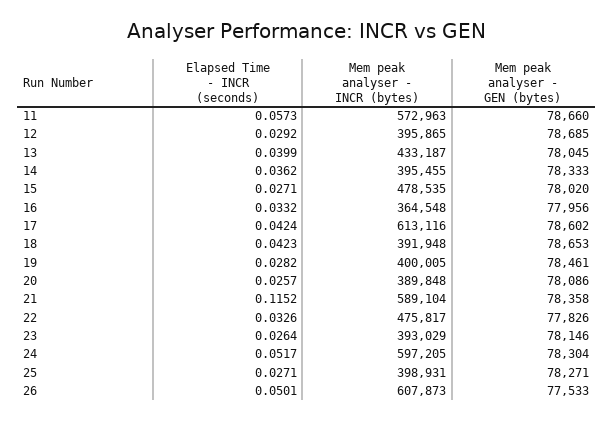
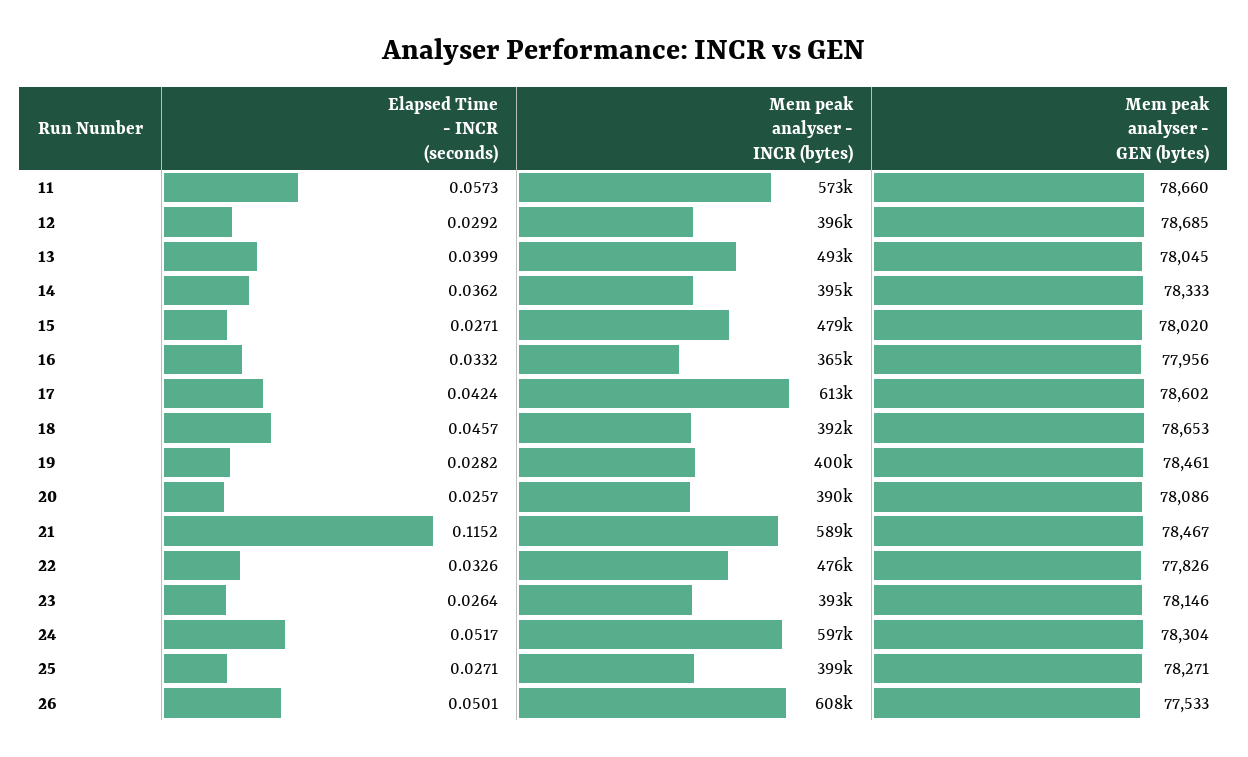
Mem peak analyser - INCR (bytes), 13: 433187 -> 493000
Elapsed Time - INCR (seconds), 18: 0.0423 -> 0.0457
Mem peak analyser - GEN (bytes), 21: 78358 -> 78467

